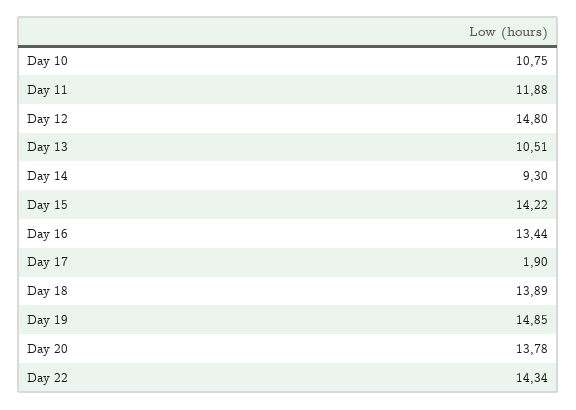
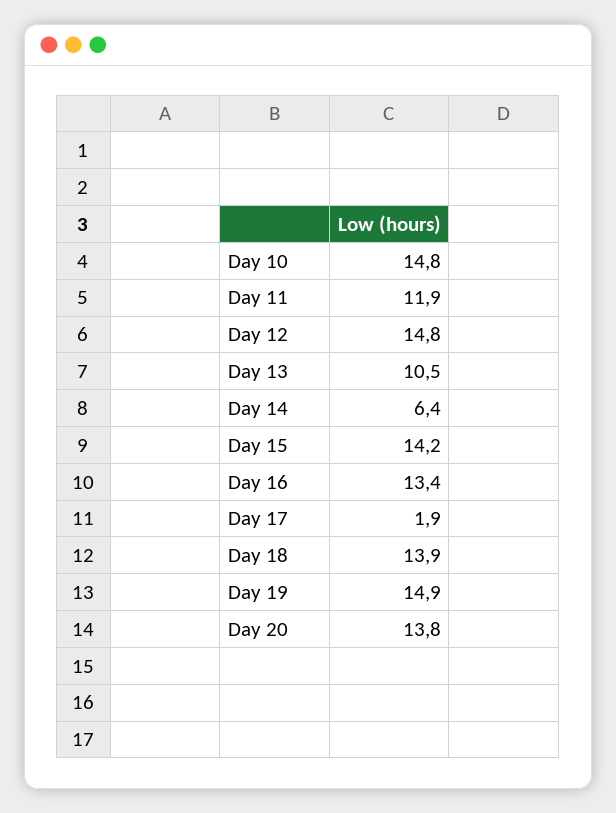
Day 10: 10.75 -> 14.8
Day 14: 9.3 -> 6.4
Day 22: 14.34 -> none

